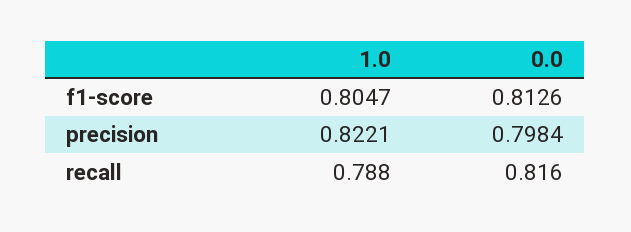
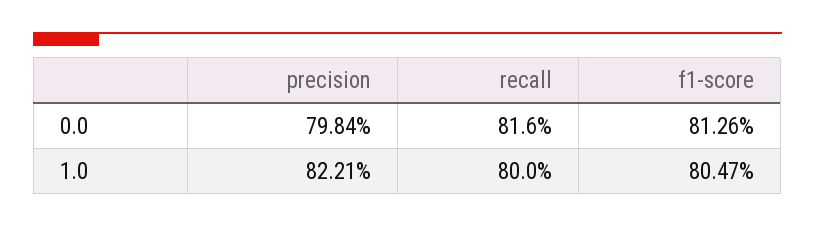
1.0, recall: 0.788 -> 0.8

